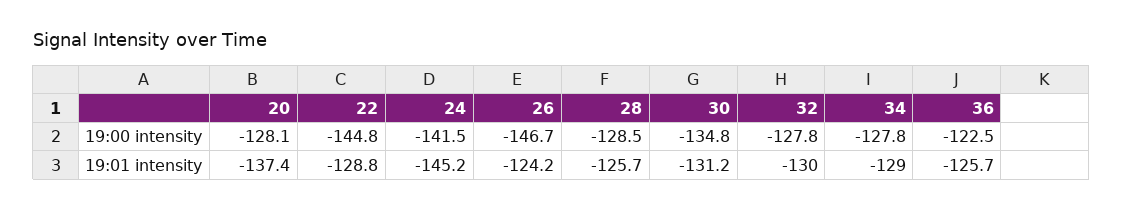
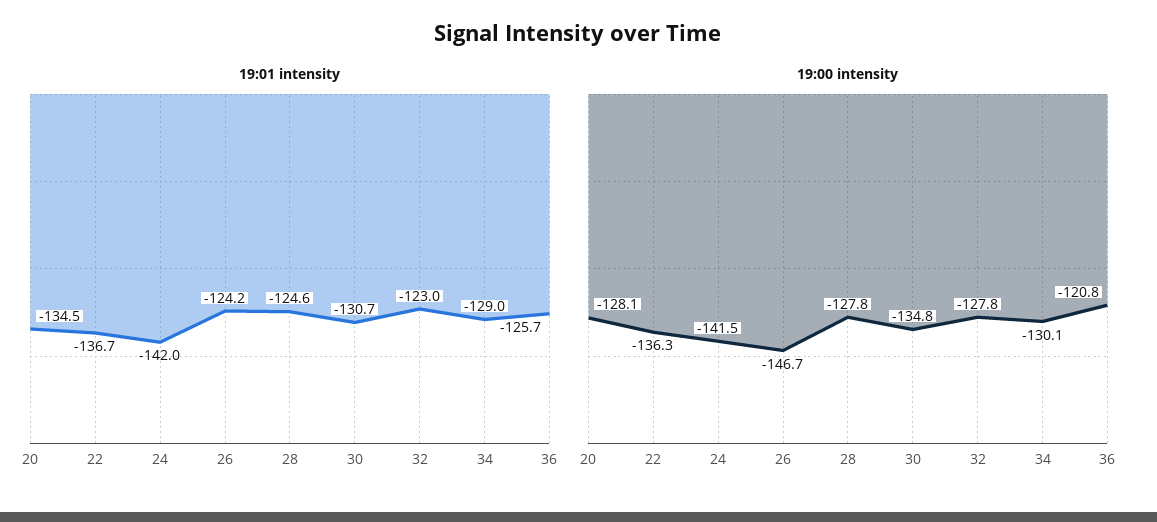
19:00 intensity, 22: -144.8 -> -136.3
19:00 intensity, 28: -128.5 -> -127.8
19:00 intensity, 34: -127.8 -> -130.1
19:00 intensity, 36: -122.5 -> -120.8
19:01 intensity, 20: -137.4 -> -134.5
19:01 intensity, 22: -128.8 -> -136.7
19:01 intensity, 24: -145.2 -> -142
19:01 intensity, 28: -125.7 -> -124.6
19:01 intensity, 30: -131.2 -> -130.7
19:01 intensity, 32: -130 -> -123

